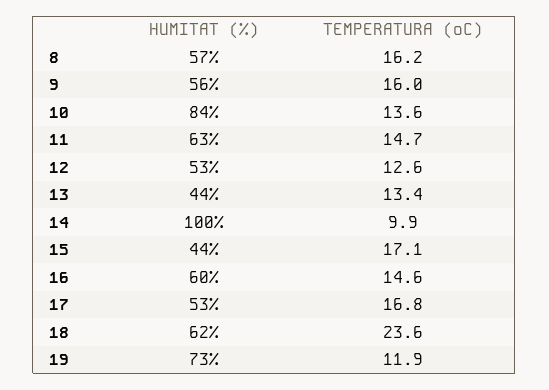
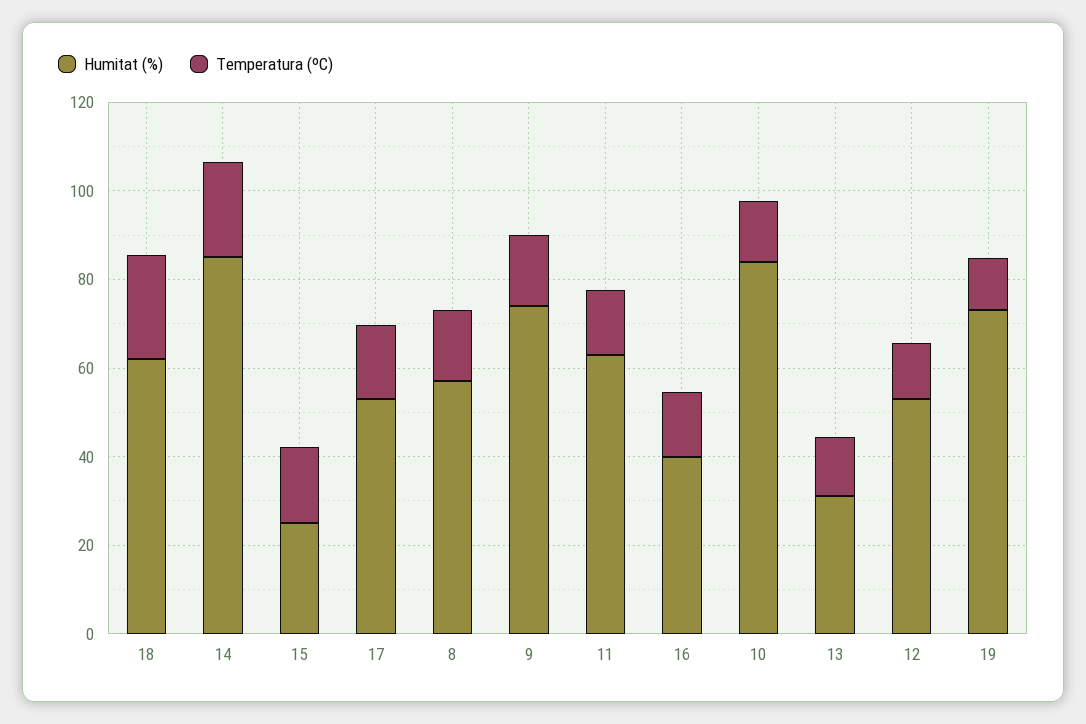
HUMITAT (%), 9: 56 -> 75
HUMITAT (%), 13: 44 -> 30
HUMITAT (%), 14: 100 -> 85
TEMPERATURA (ºC), 14: 9.9 -> 20
HUMITAT (%), 15: 44 -> 25
HUMITAT (%), 16: 60 -> 40

